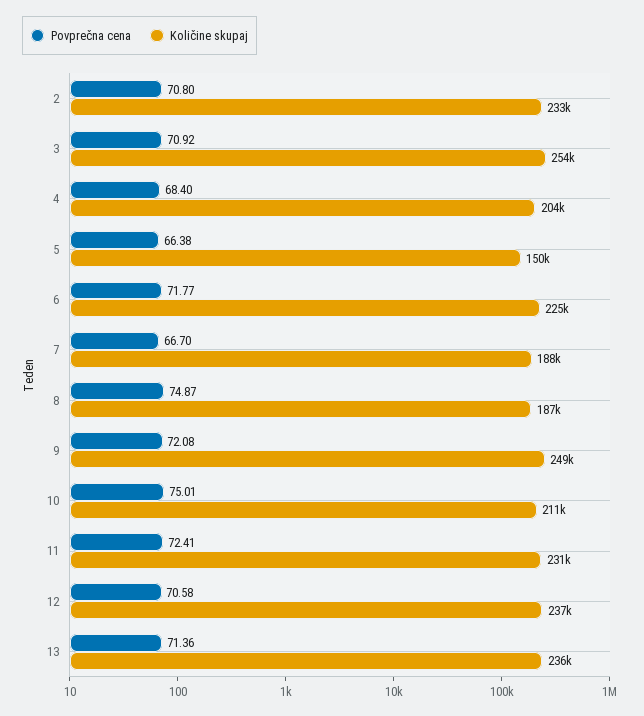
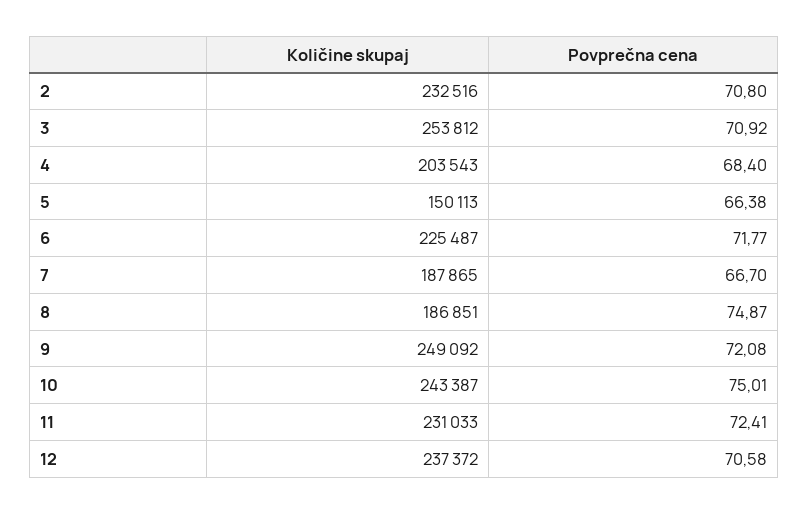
Količine skupaj, 10: 211000 -> 243387
Povprečna cena, 13: 71.36 -> none
Količine skupaj, 13: 236000 -> none

